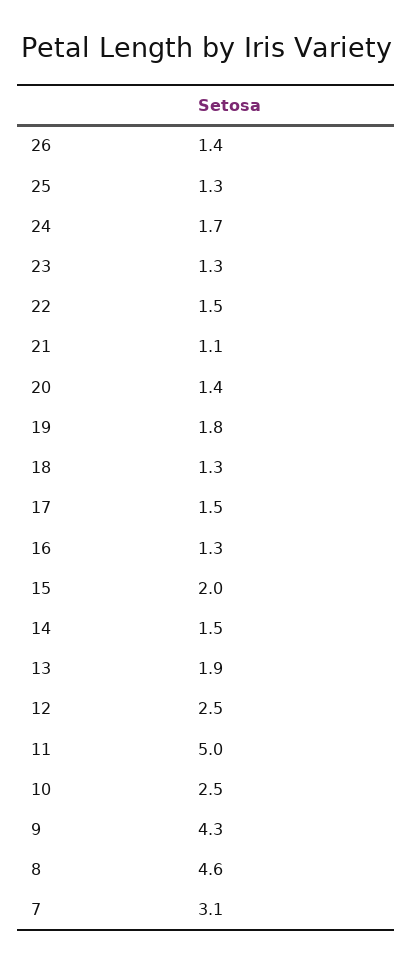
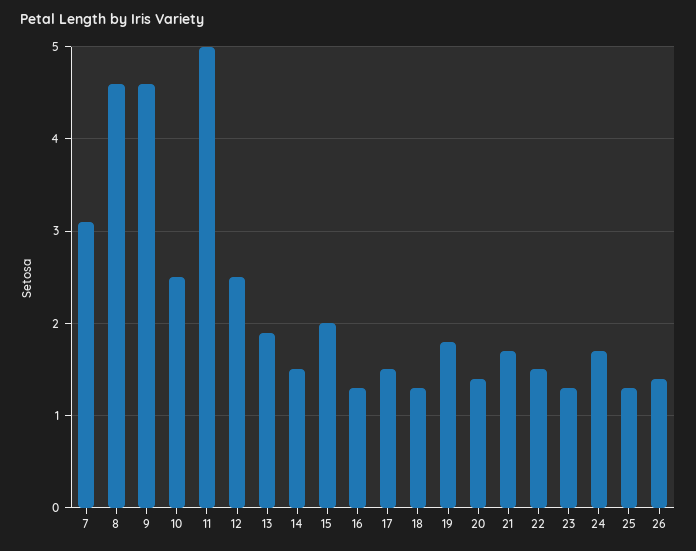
21: 1.1 -> 1.7
9: 4.3 -> 4.6

